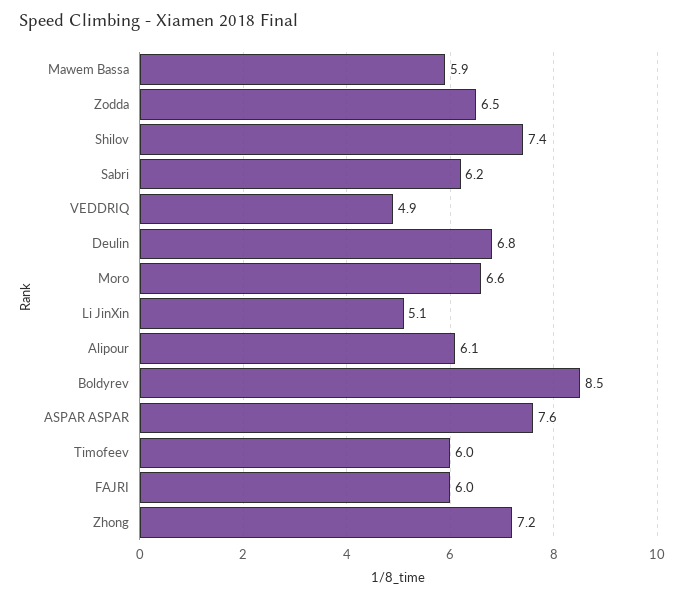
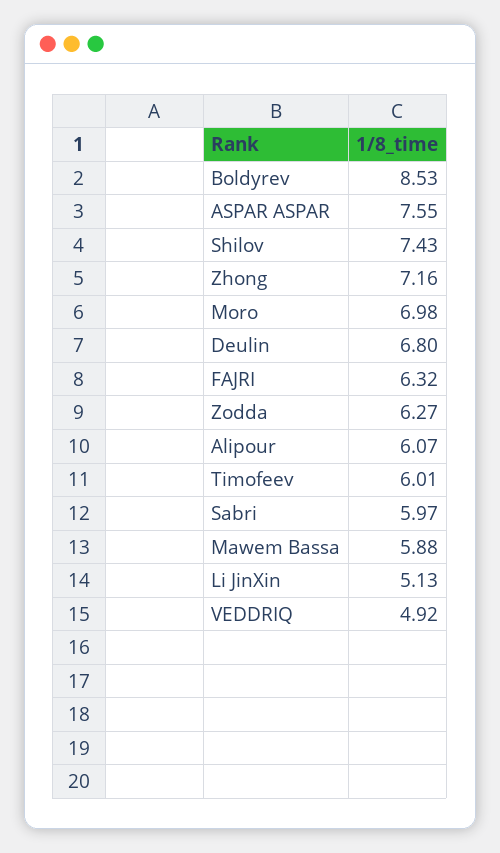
Zodda: 6.5 -> 6.27
Sabri: 6.2 -> 5.97
Moro: 6.6 -> 6.98
FAJRI: 6 -> 6.32

